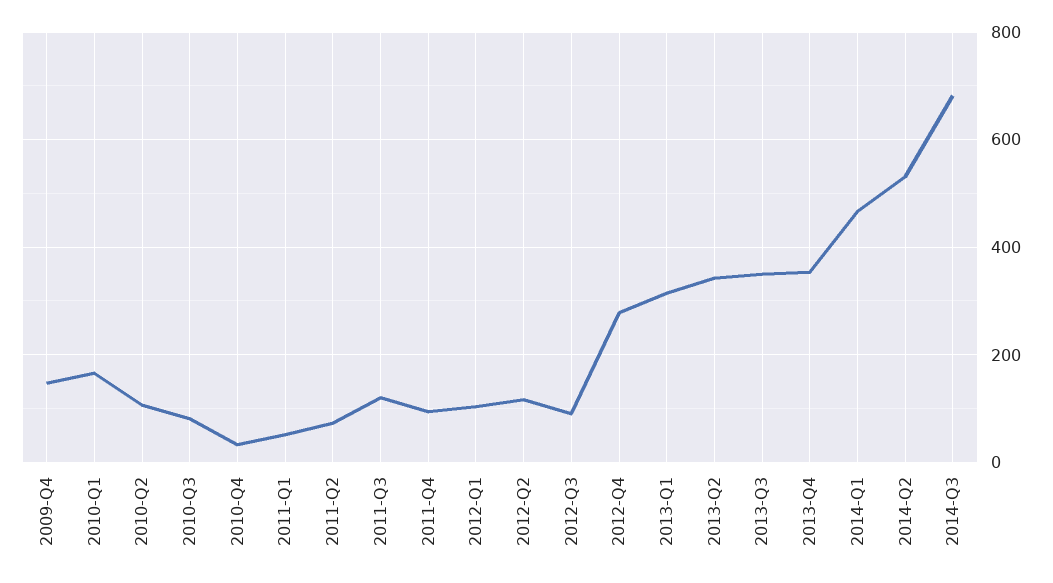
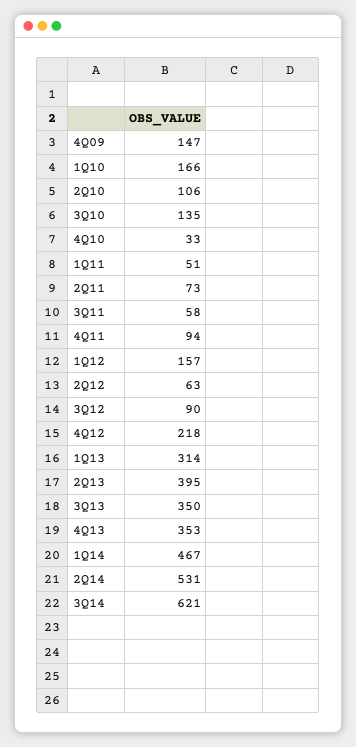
2010-Q3: 80 -> 135
2011-Q3: 120 -> 58
2012-Q1: 100 -> 157
2012-Q2: 120 -> 63
2012-Q4: 280 -> 218
2013-Q2: 340 -> 395
2014-Q3: 680 -> 621

